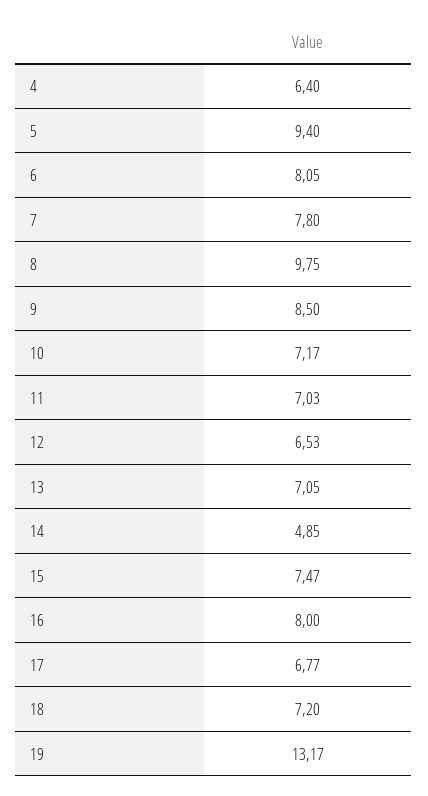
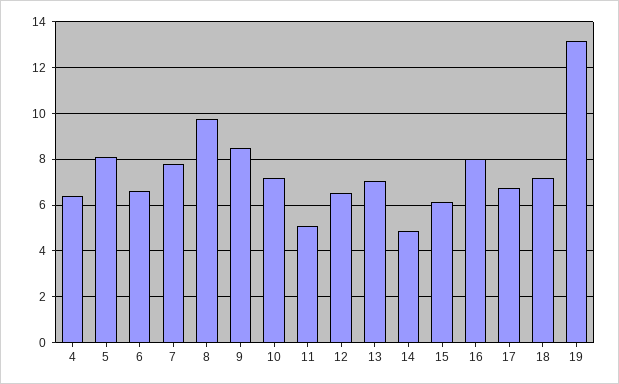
5: 9.4 -> 8
6: 8.05 -> 6.5
11: 7.03 -> 5
15: 7.47 -> 6

